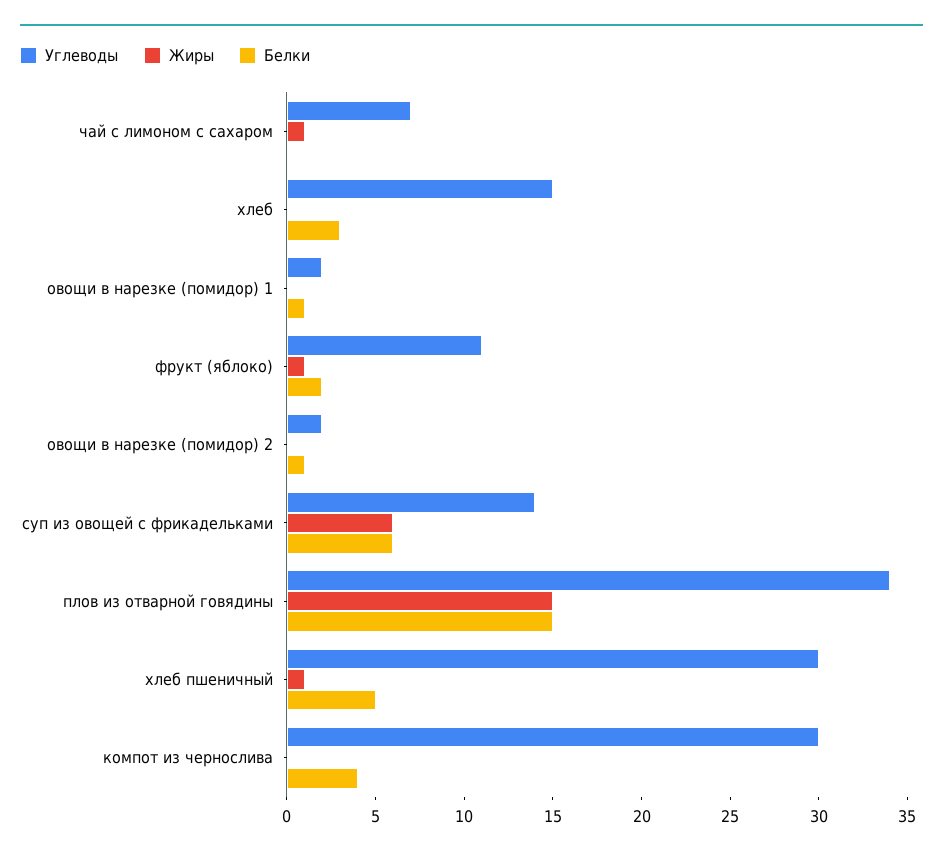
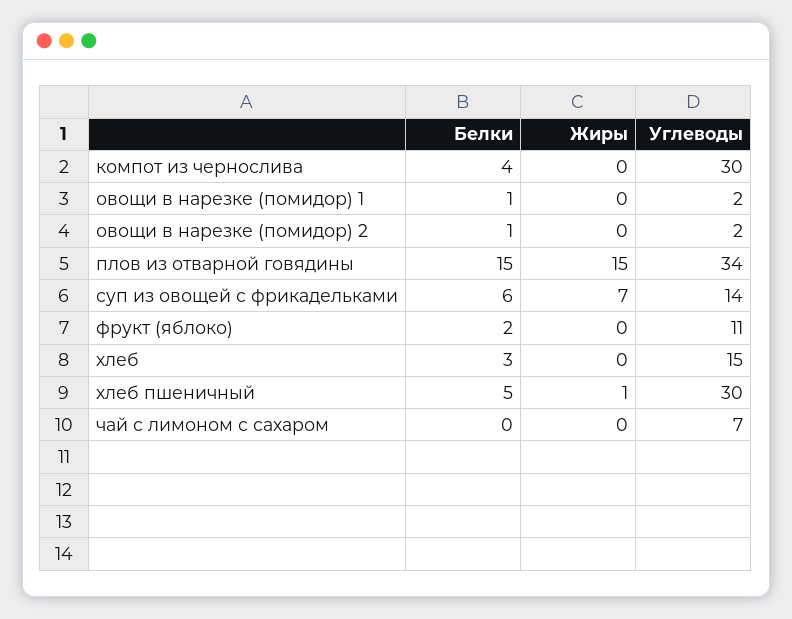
Жиры, чай с лимоном с сахаром: 1 -> 0
Жиры, фрукт (яблоко): 1 -> 0
Жиры, суп из овощей с фрикадельками: 6 -> 7

